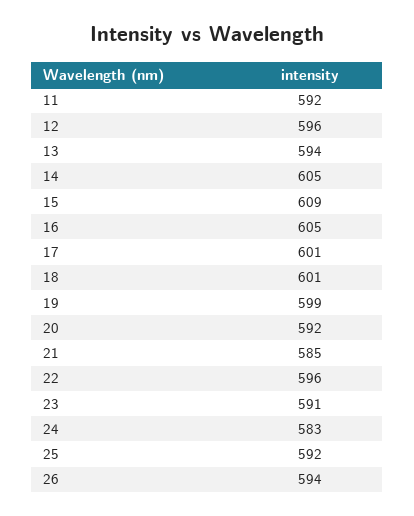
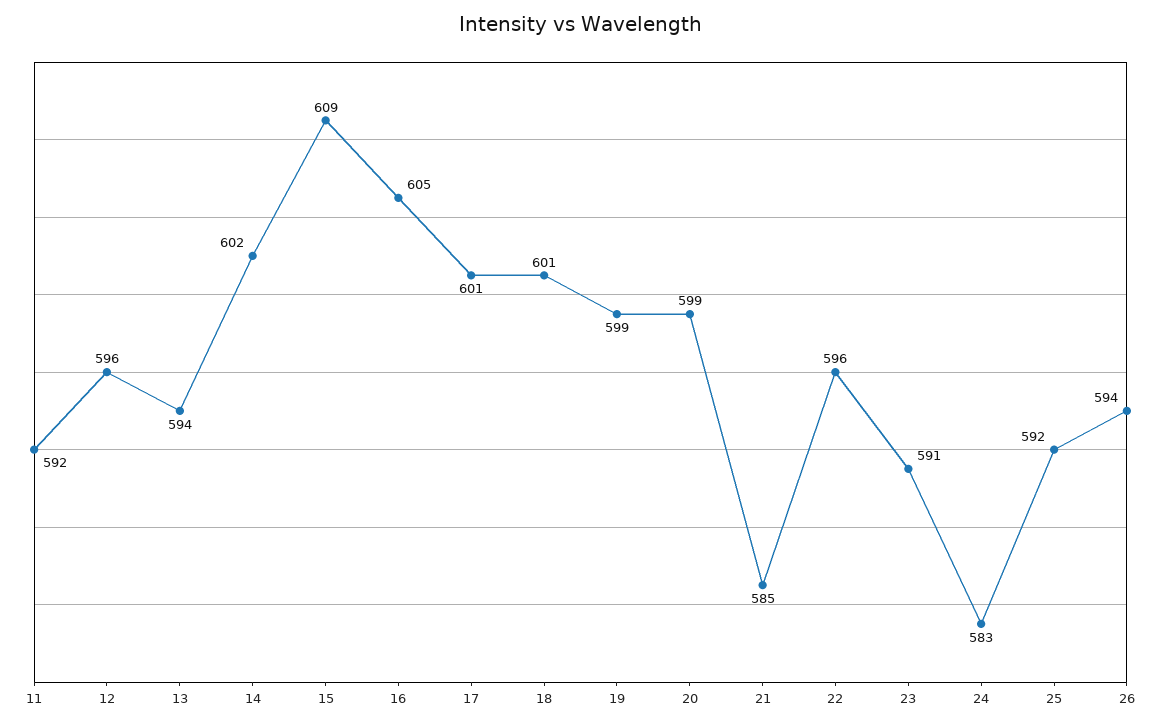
14: 605 -> 602
20: 592 -> 599

